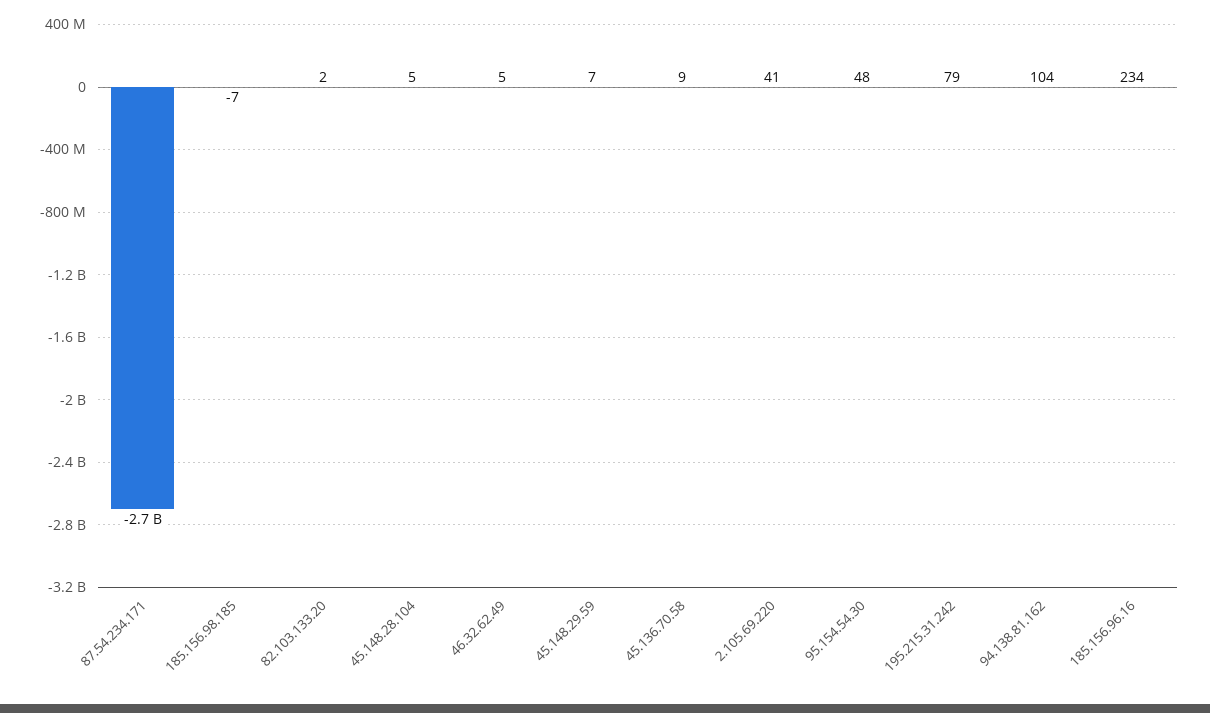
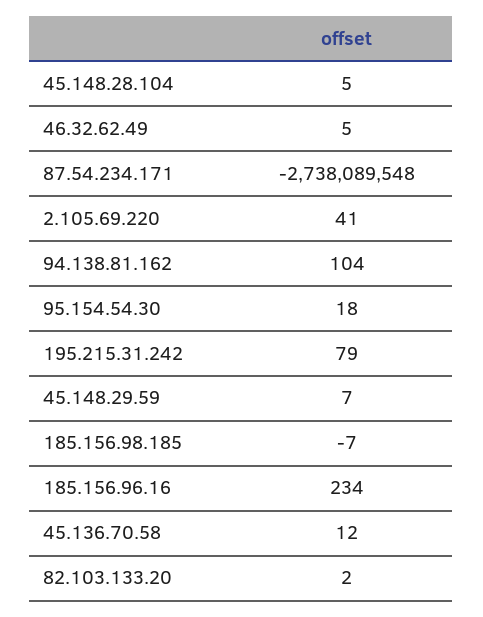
45.136.70.58: 9 -> 12
95.154.54.30: 48 -> 18

